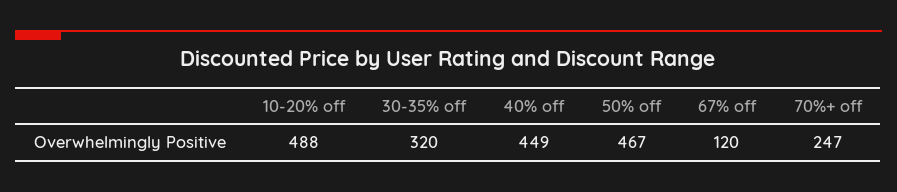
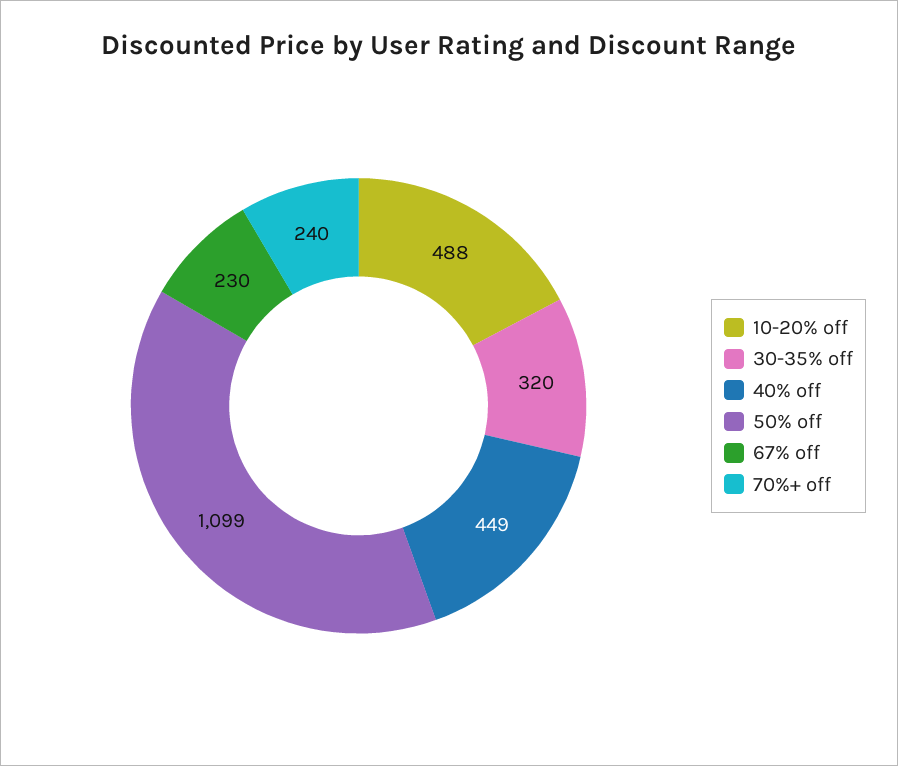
50% off: 467 -> 1099
67% off: 120 -> 230
70%+ off: 247 -> 240

